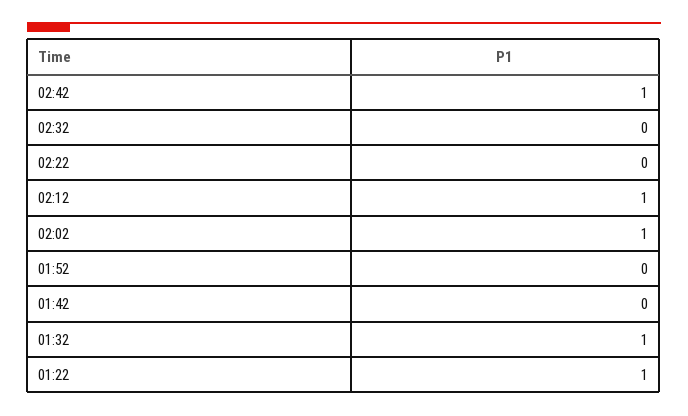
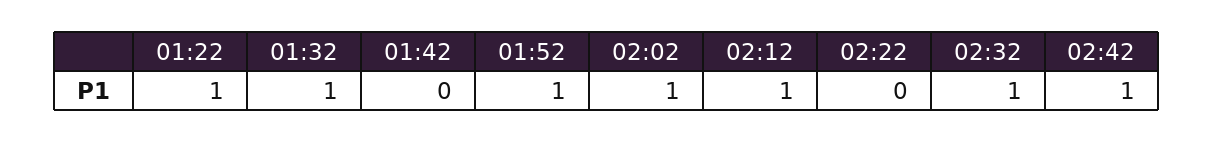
02:32: 0 -> 1
01:52: 0 -> 1

